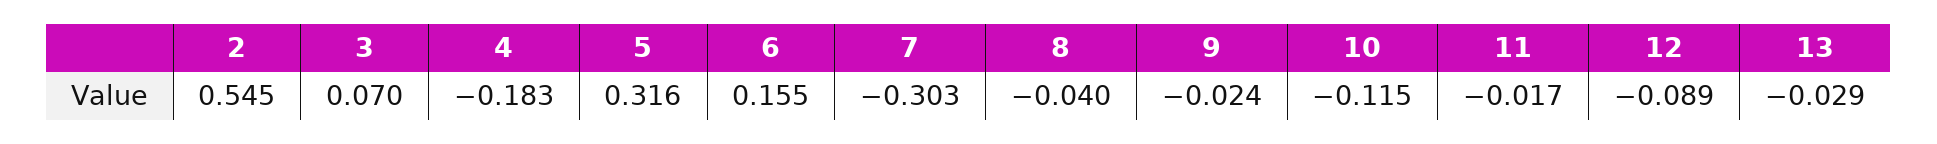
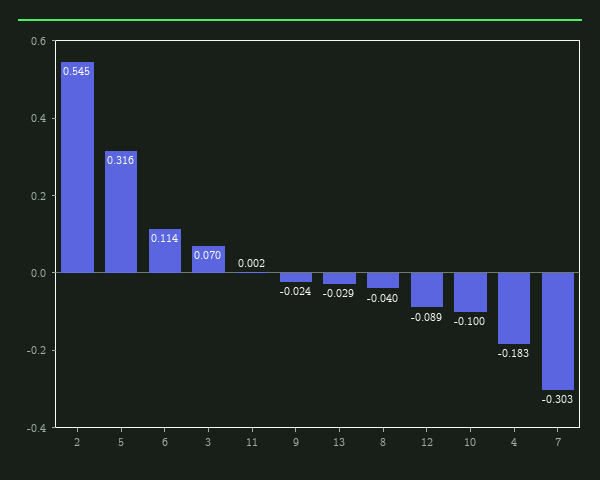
6: 0.155 -> 0.114
10: -0.115 -> -0.1
11: -0.017 -> 0.002

